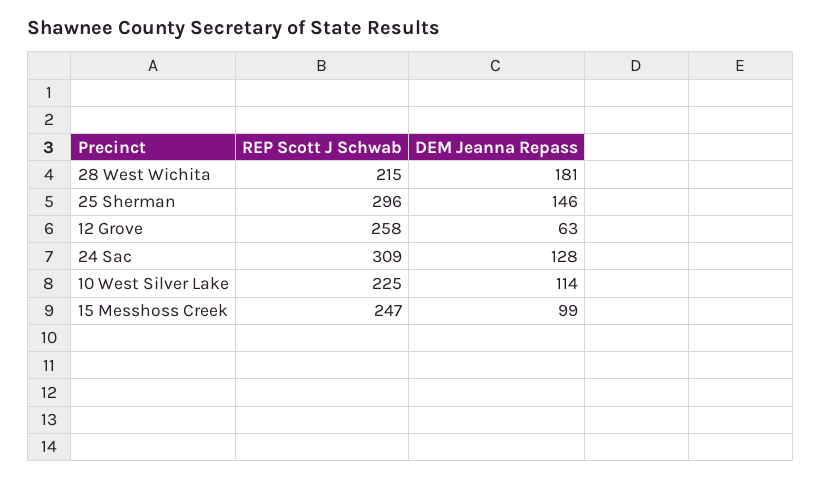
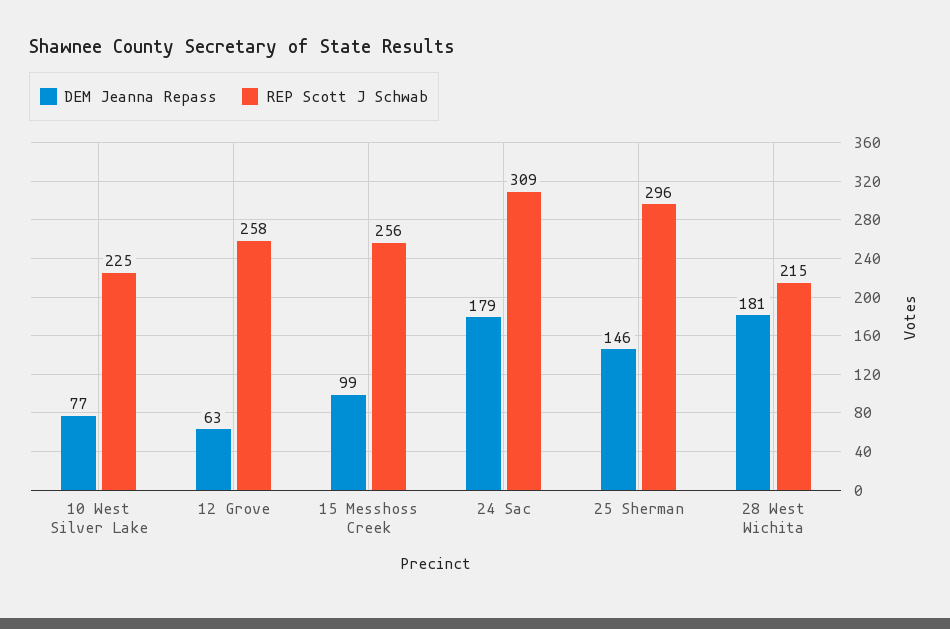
DEM Jeanna Repass, 24 Sac: 128 -> 179
DEM Jeanna Repass, 10 West Silver Lake: 114 -> 77
REP Scott J Schwab, 15 Messhoss Creek: 247 -> 256

